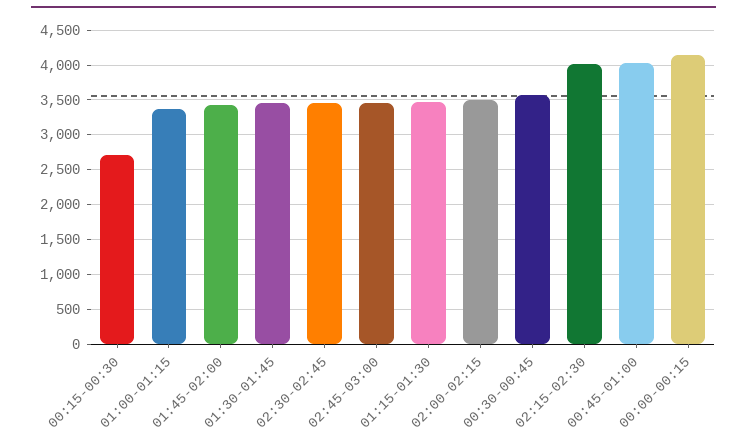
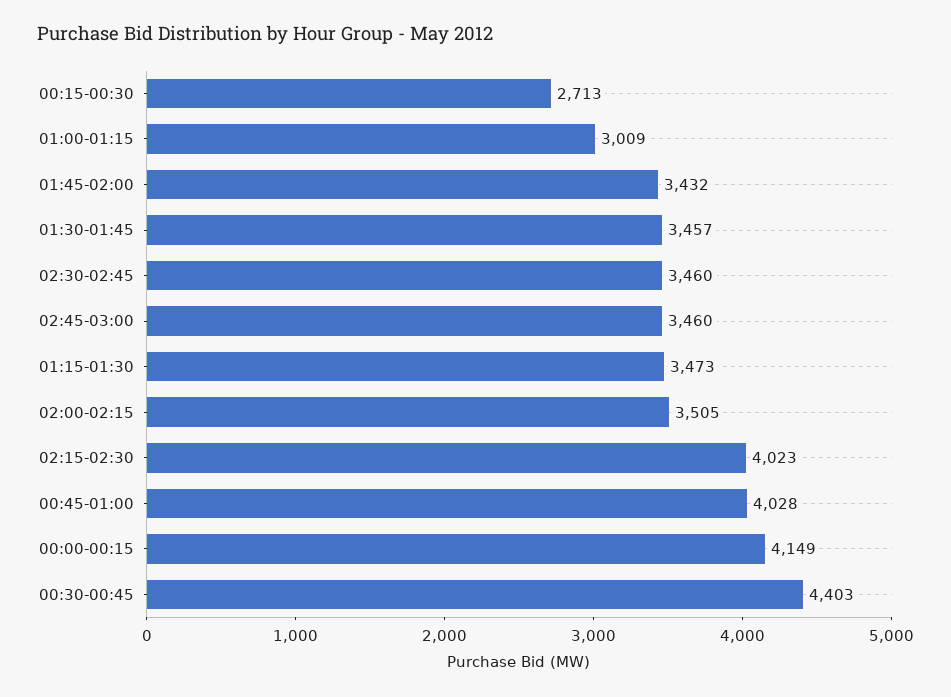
01:00-01:15: 3400 -> 3009
00:30-00:45: 3600 -> 4403

